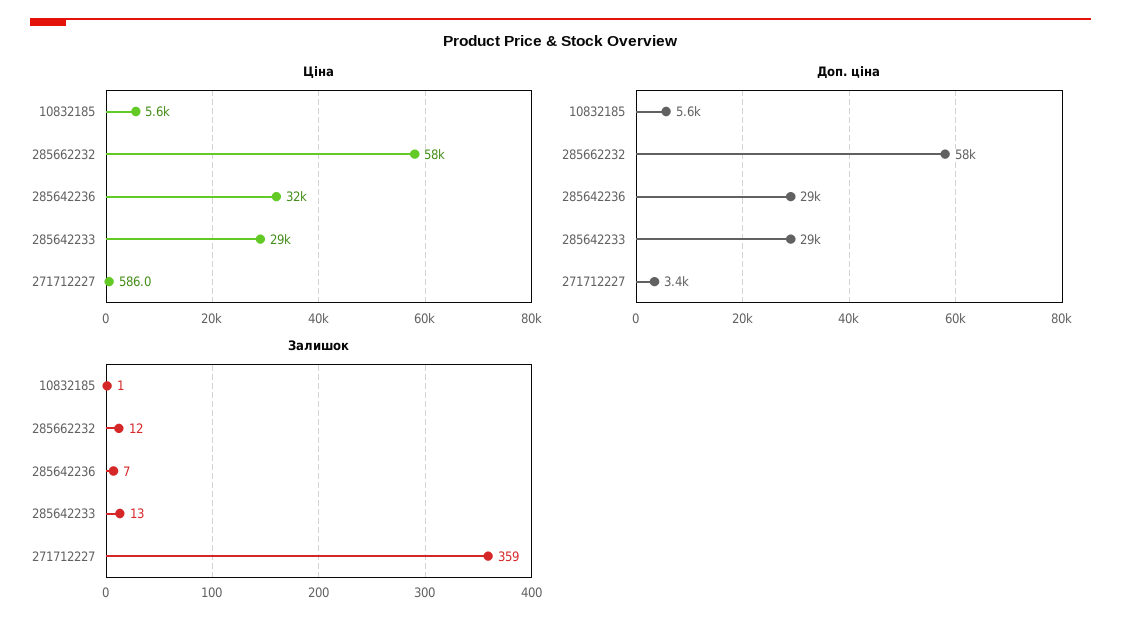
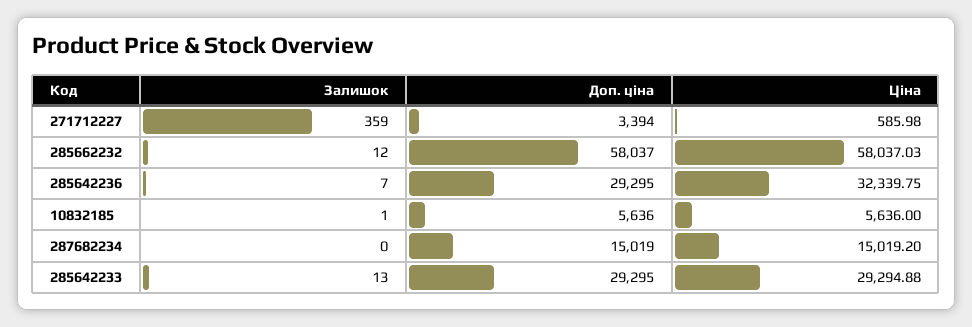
Залишок, 287682234: none -> 0
Доп. ціна, 287682234: none -> 15019
Ціна, 287682234: none -> 15019.2

